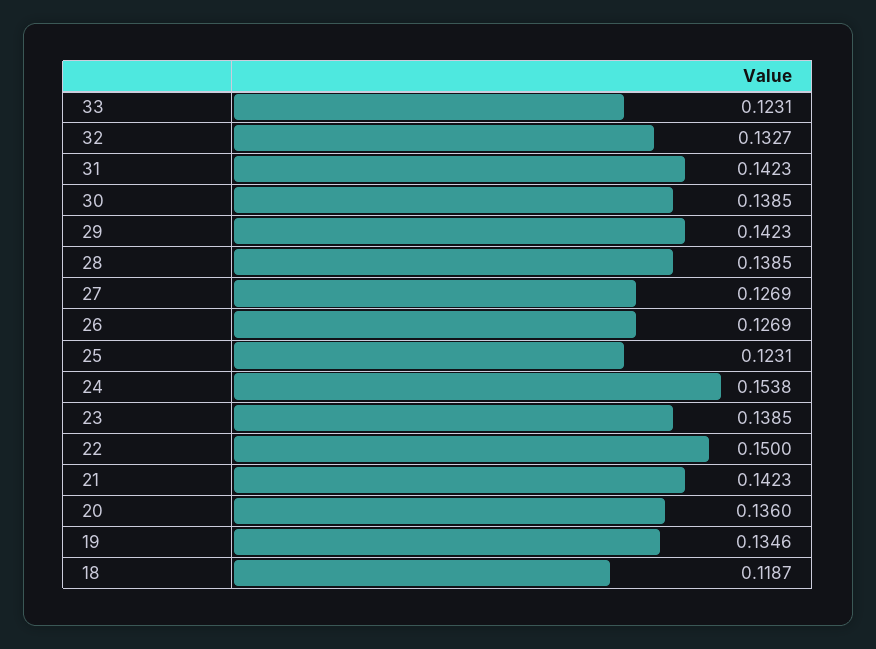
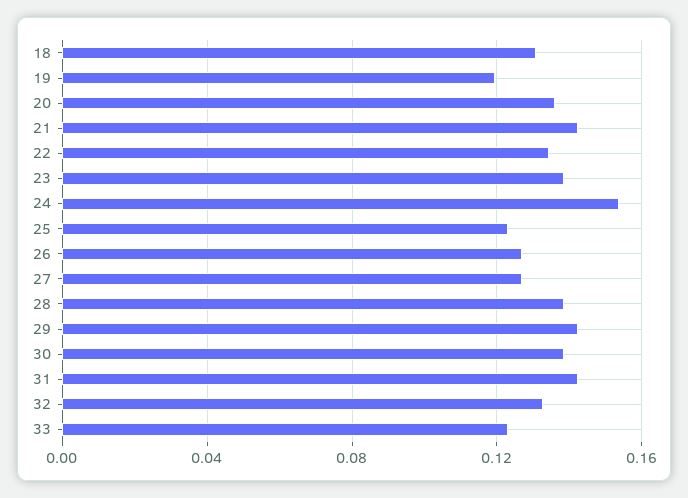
22: 0.15 -> 0.135
19: 0.1346 -> 0.12
18: 0.1187 -> 0.13

